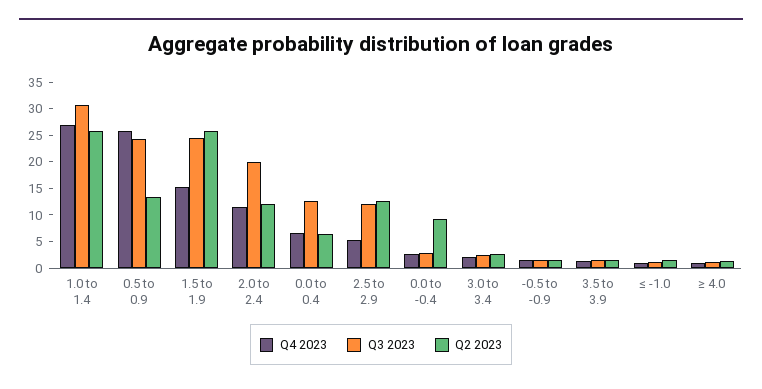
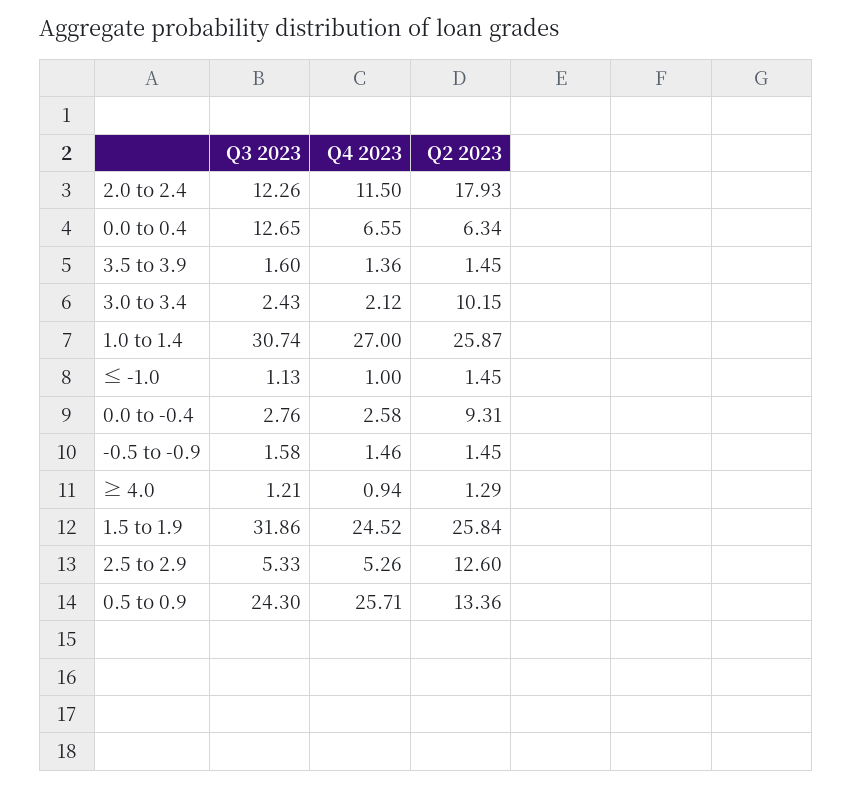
Q4 2023, 1.5 to 1.9: 15 -> 24.52
Q3 2023, 1.5 to 1.9: 25 -> 31.86
Q3 2023, 2.0 to 2.4: 20 -> 12.26
Q2 2023, 2.0 to 2.4: 12.5 -> 17.93
Q3 2023, 2.5 to 2.9: 12.5 -> 5.33
Q2 2023, 3.0 to 3.4: 2.5 -> 10.15

